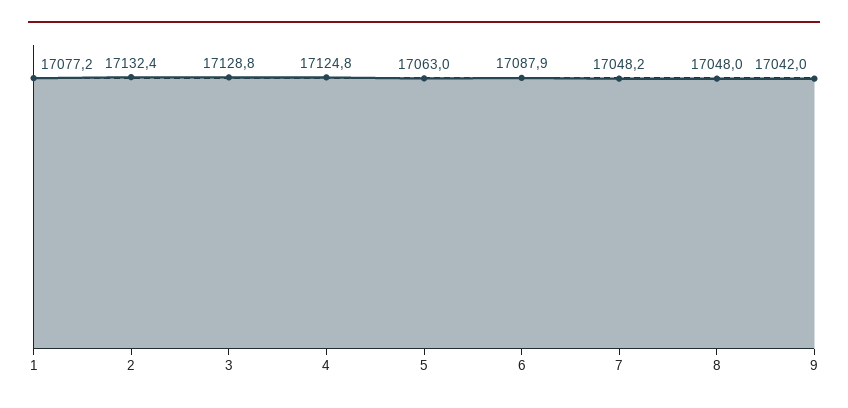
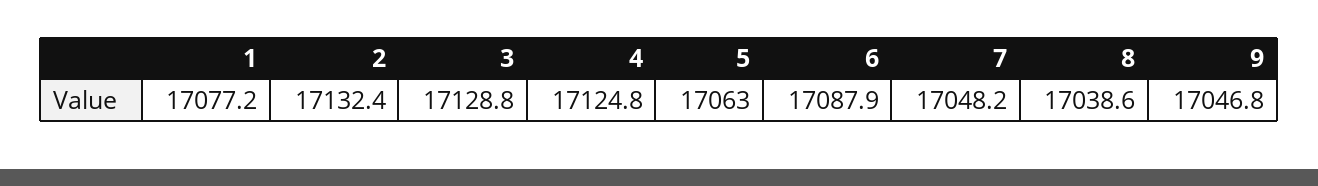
8: 17048 -> 17038.6
9: 17042 -> 17046.8

